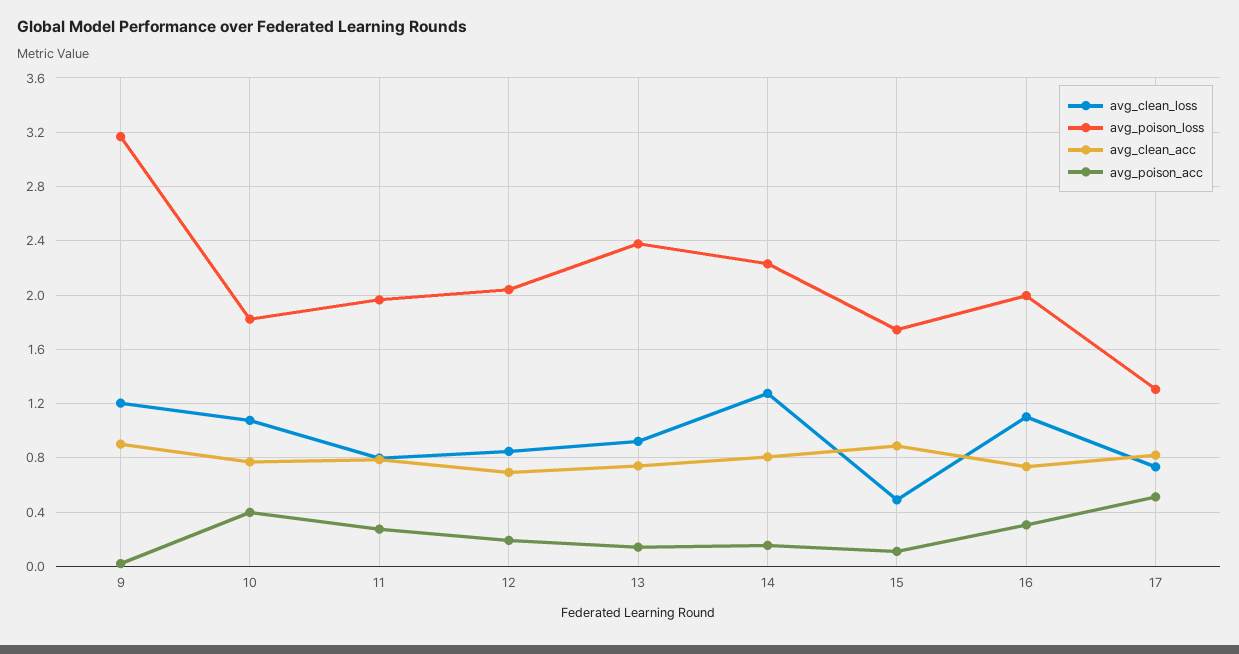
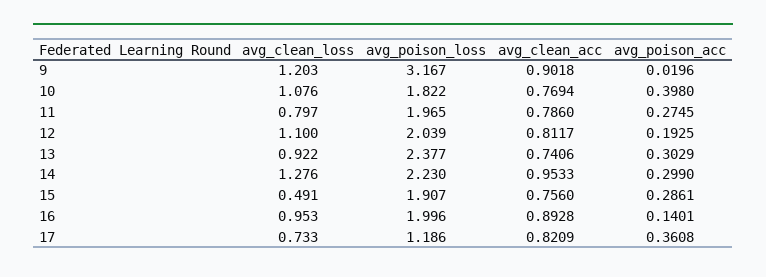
avg_clean_loss, 12: 0.85 -> 1.1
avg_clean_acc, 12: 0.7 -> 0.8117
avg_poison_acc, 13: 0.15 -> 0.3029
avg_clean_acc, 14: 0.8 -> 0.9533
avg_poison_acc, 14: 0.15 -> 0.299
avg_poison_loss, 15: 1.75 -> 1.907
avg_clean_acc, 15: 0.9 -> 0.756
avg_poison_acc, 15: 0.1 -> 0.2861
avg_clean_loss, 16: 1.1 -> 0.953
avg_clean_acc, 16: 0.75 -> 0.8928
avg_poison_acc, 16: 0.3 -> 0.1401
avg_poison_loss, 17: 1.3 -> 1.186
avg_poison_acc, 17: 0.5 -> 0.3608

